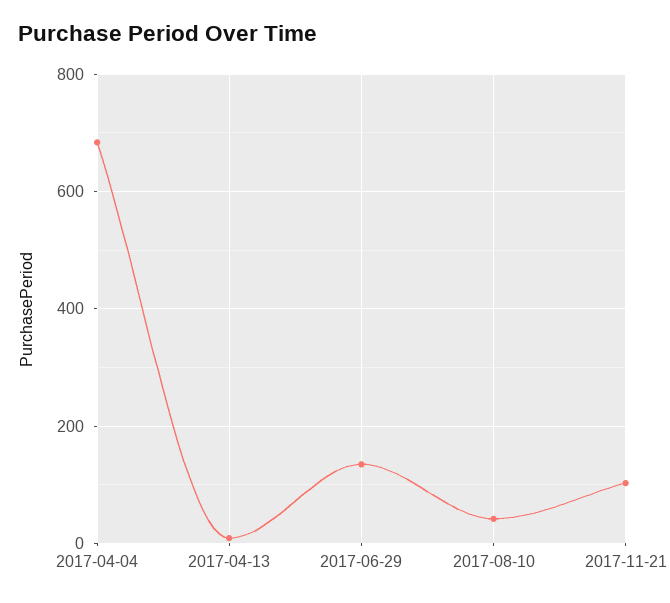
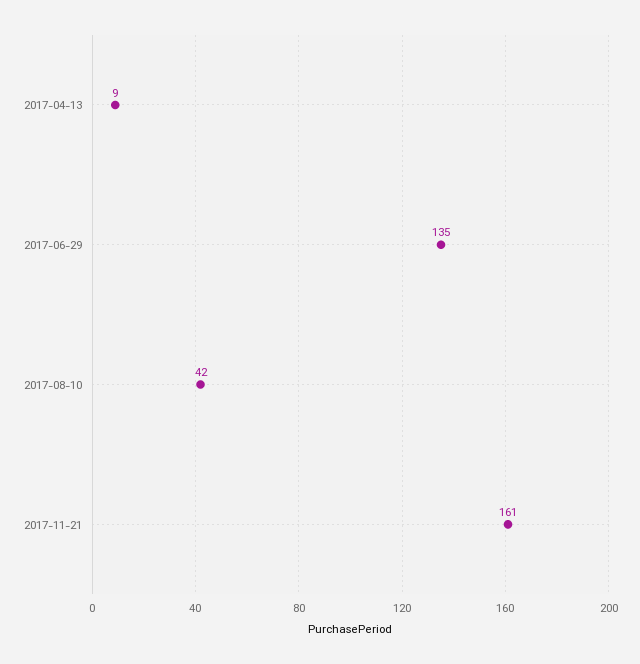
2017-04-04: 680 -> none
2017-11-21: 100 -> 161

